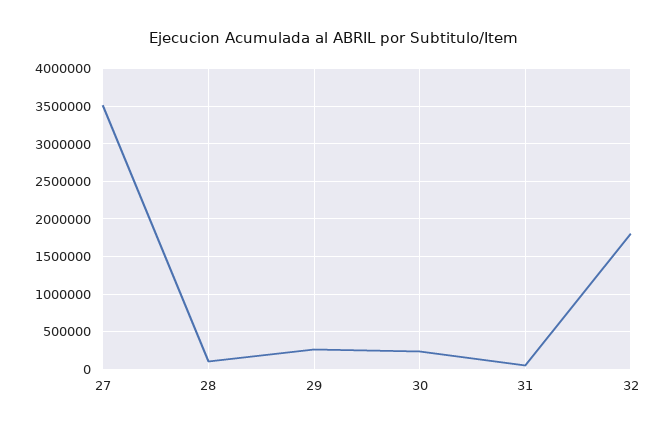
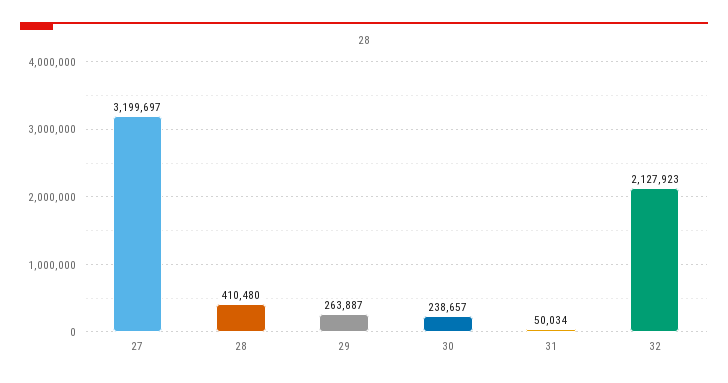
27: 3500000 -> 3199697
28: 100000 -> 410480
32: 1800000 -> 2127923

